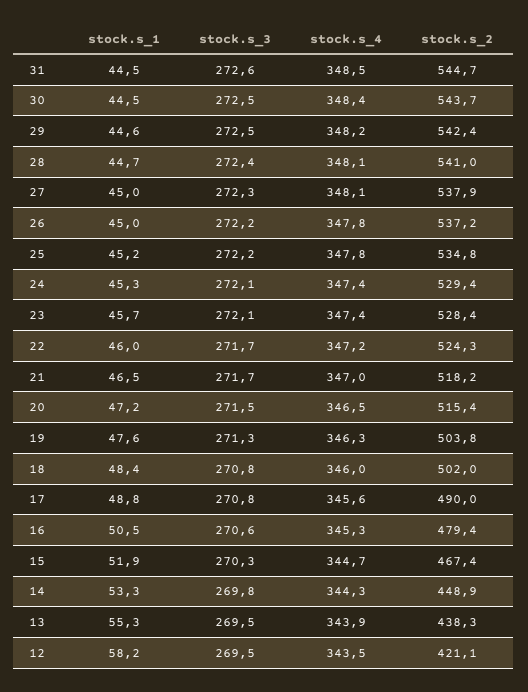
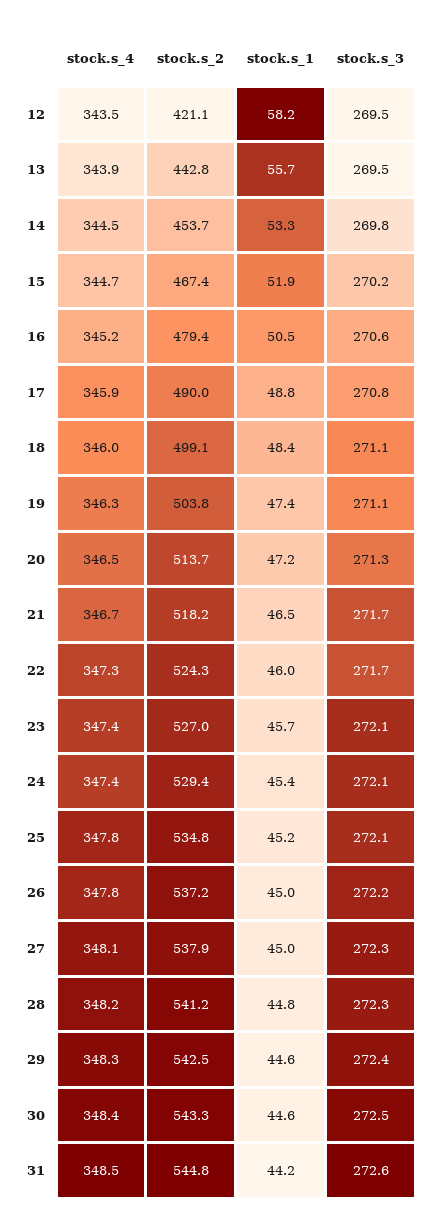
stock.s_1, 31: 44.5 -> 44.2
stock.s_2, 31: 544.7 -> 544.8
stock.s_1, 30: 44.5 -> 44.6
stock.s_2, 30: 543.7 -> 543.3
stock.s_3, 29: 272.5 -> 272.4
stock.s_4, 29: 348.2 -> 348.3
stock.s_2, 29: 542.4 -> 542.5
stock.s_1, 28: 44.7 -> 44.8
stock.s_3, 28: 272.4 -> 272.3
stock.s_4, 28: 348.1 -> 348.2
stock.s_2, 28: 541 -> 541.2
stock.s_3, 25: 272.2 -> 272.1
stock.s_1, 24: 45.3 -> 45.4
stock.s_2, 23: 528.4 -> 527
stock.s_4, 22: 347.2 -> 347.3
stock.s_4, 21: 347 -> 346.7
stock.s_3, 20: 271.5 -> 271.3
stock.s_2, 20: 515.4 -> 513.7
stock.s_1, 19: 47.6 -> 47.4
stock.s_3, 19: 271.3 -> 271.1
stock.s_3, 18: 270.8 -> 271.1
stock.s_2, 18: 502 -> 499.1
stock.s_4, 17: 345.6 -> 345.9
stock.s_4, 16: 345.3 -> 345.2
stock.s_3, 15: 270.3 -> 270.2
stock.s_4, 14: 344.3 -> 344.5
stock.s_2, 14: 448.9 -> 453.7
stock.s_1, 13: 55.3 -> 55.7
stock.s_2, 13: 438.3 -> 442.8

